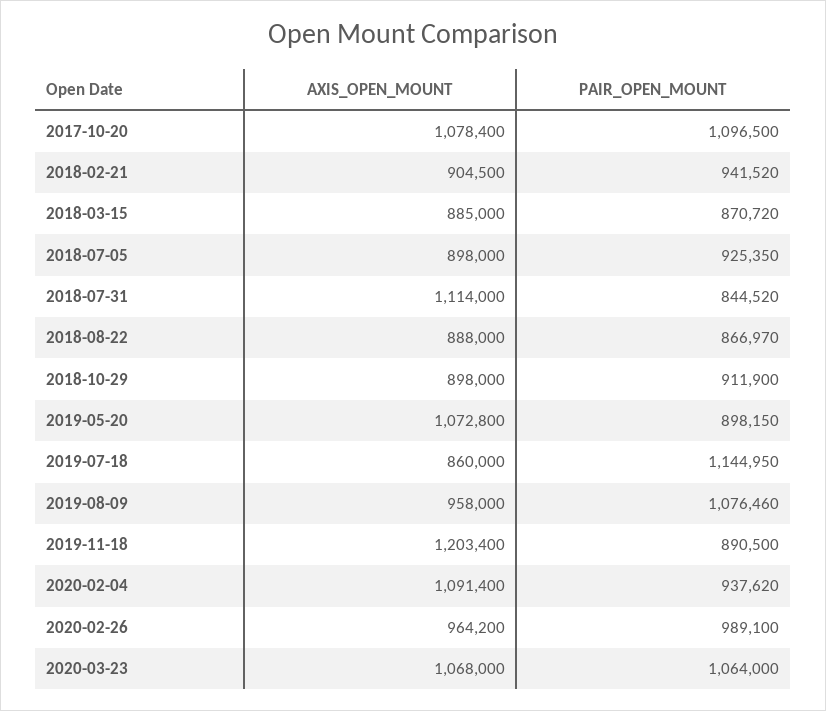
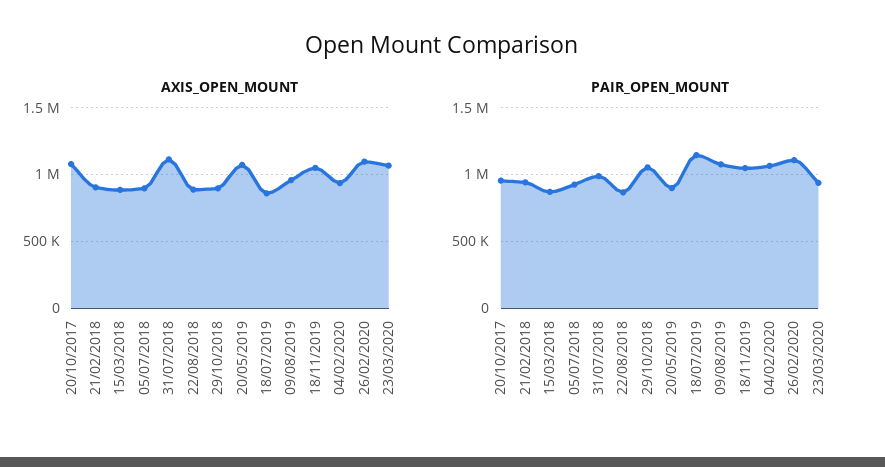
PAIR_OPEN_MOUNT, 2017-10-20: 1096500 -> 950000
PAIR_OPEN_MOUNT, 2018-07-31: 844520 -> 1000000
PAIR_OPEN_MOUNT, 2018-10-29: 911900 -> 1050000
AXIS_OPEN_MOUNT, 2019-11-18: 1203400 -> 1050000
PAIR_OPEN_MOUNT, 2019-11-18: 890500 -> 1050000
AXIS_OPEN_MOUNT, 2020-02-04: 1091400 -> 950000
PAIR_OPEN_MOUNT, 2020-02-04: 937620 -> 1050000
AXIS_OPEN_MOUNT, 2020-02-26: 964200 -> 1100000
PAIR_OPEN_MOUNT, 2020-02-26: 989100 -> 1100000
PAIR_OPEN_MOUNT, 2020-03-23: 1064000 -> 950000

